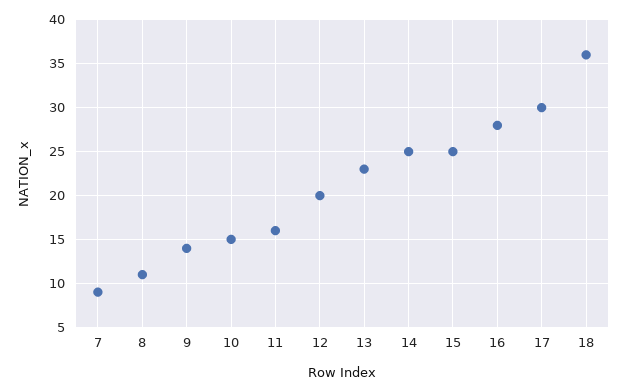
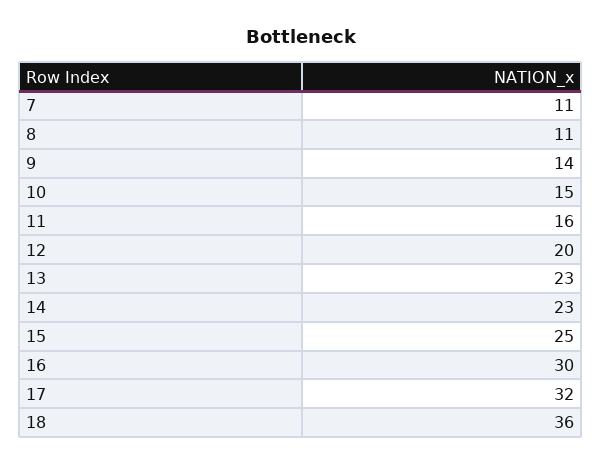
7: 9 -> 11
14: 25 -> 23
16: 28 -> 30
17: 30 -> 32

